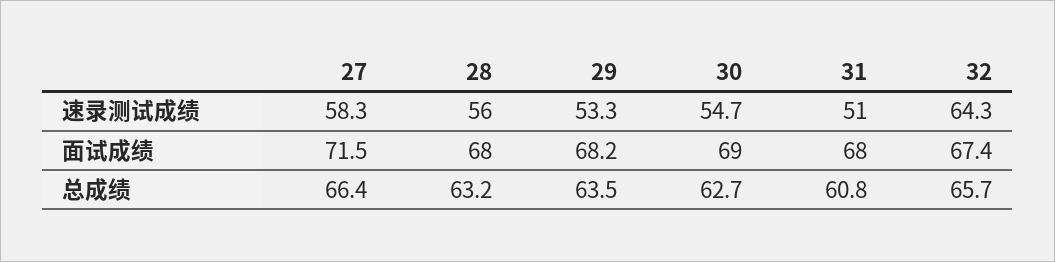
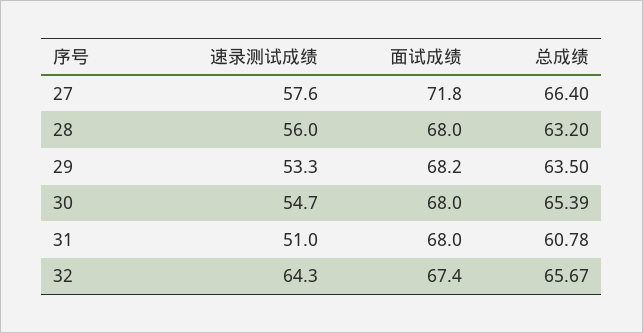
27, 速录测试成绩: 58.3 -> 57.6
27, 面试成绩: 71.5 -> 71.8
30, 面试成绩: 69 -> 68
30, 总成绩: 62.7 -> 65.39

